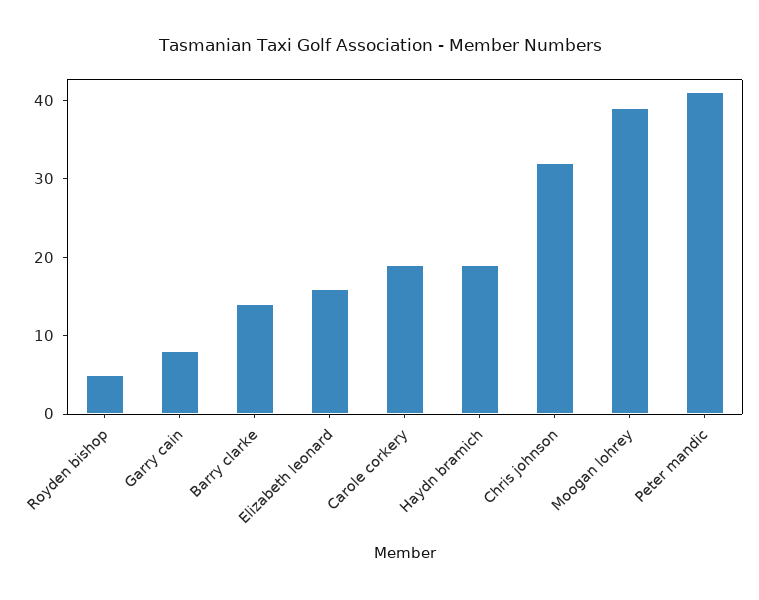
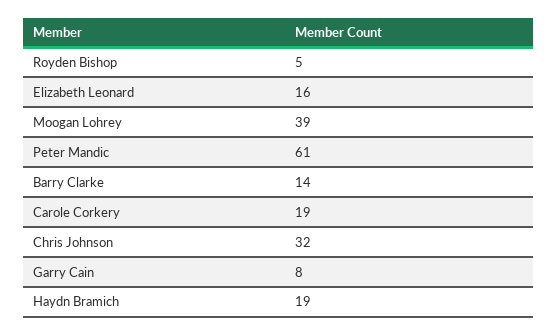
Peter mandic: 40 -> 61

